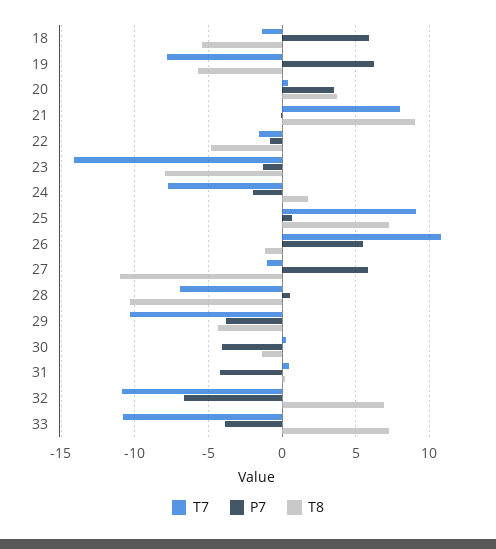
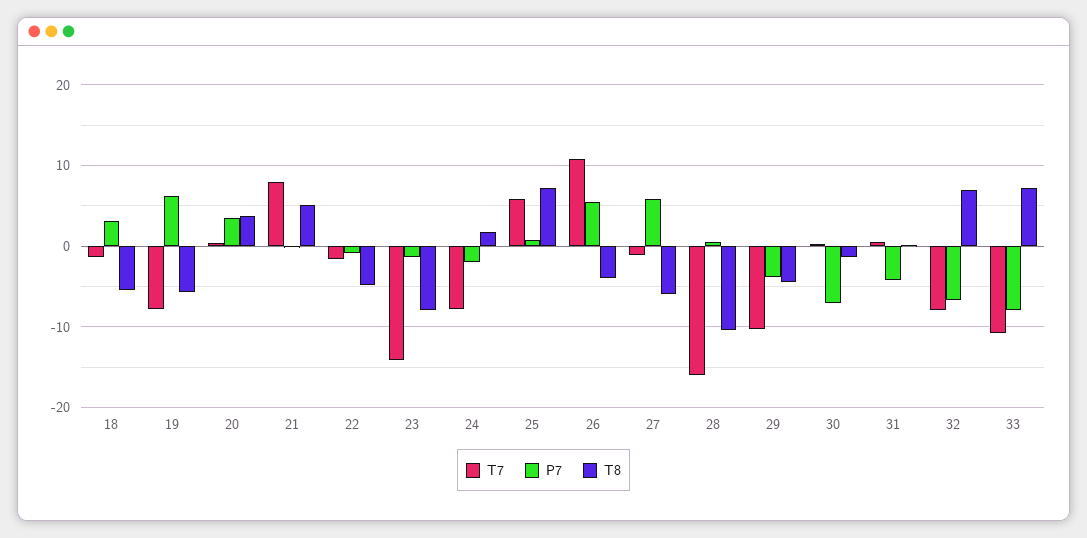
P7, 18: 6 -> 3
T8, 21: 9 -> 5
T7, 25: 9 -> 6
T8, 26: -1 -> -4
T8, 27: -11 -> -6
T7, 28: -7 -> -16
P7, 30: -4 -> -7
T7, 32: -11 -> -8
P7, 33: -4 -> -8

